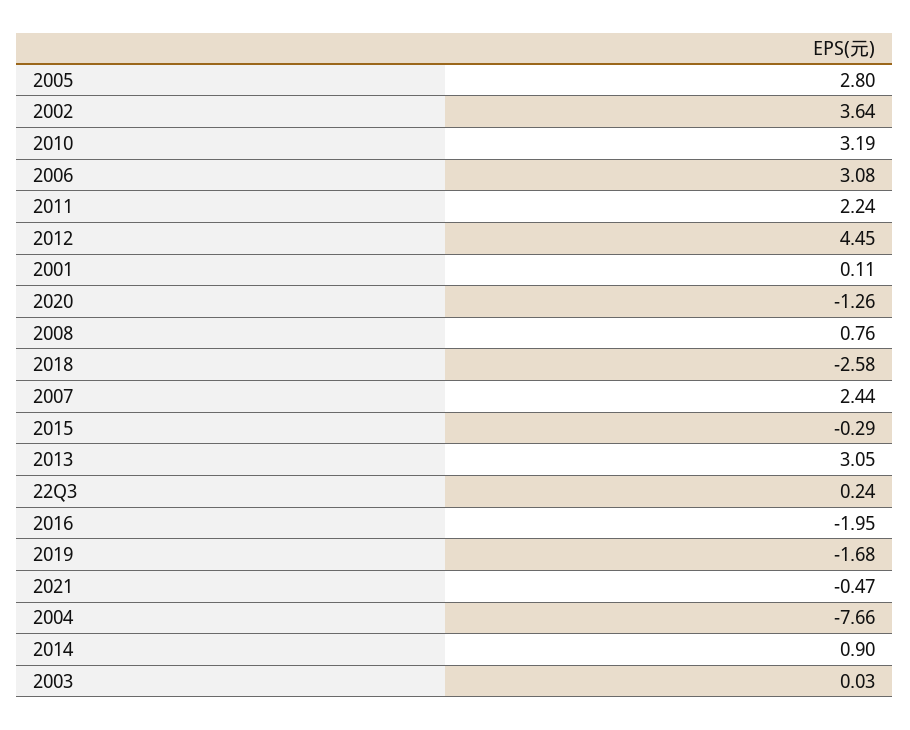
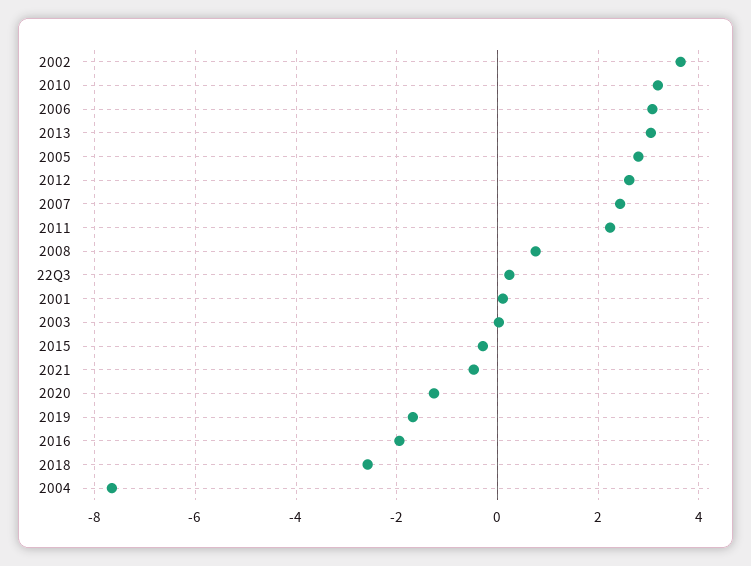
2012: 4.45 -> 2.6
2014: 0.9 -> none

